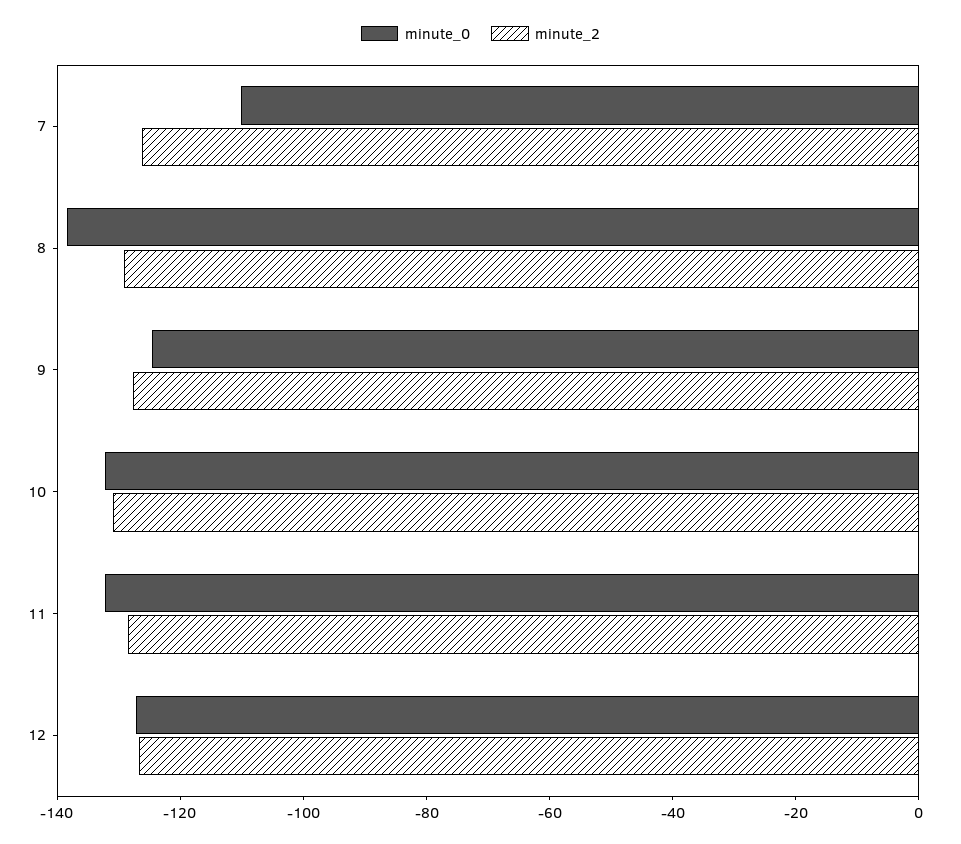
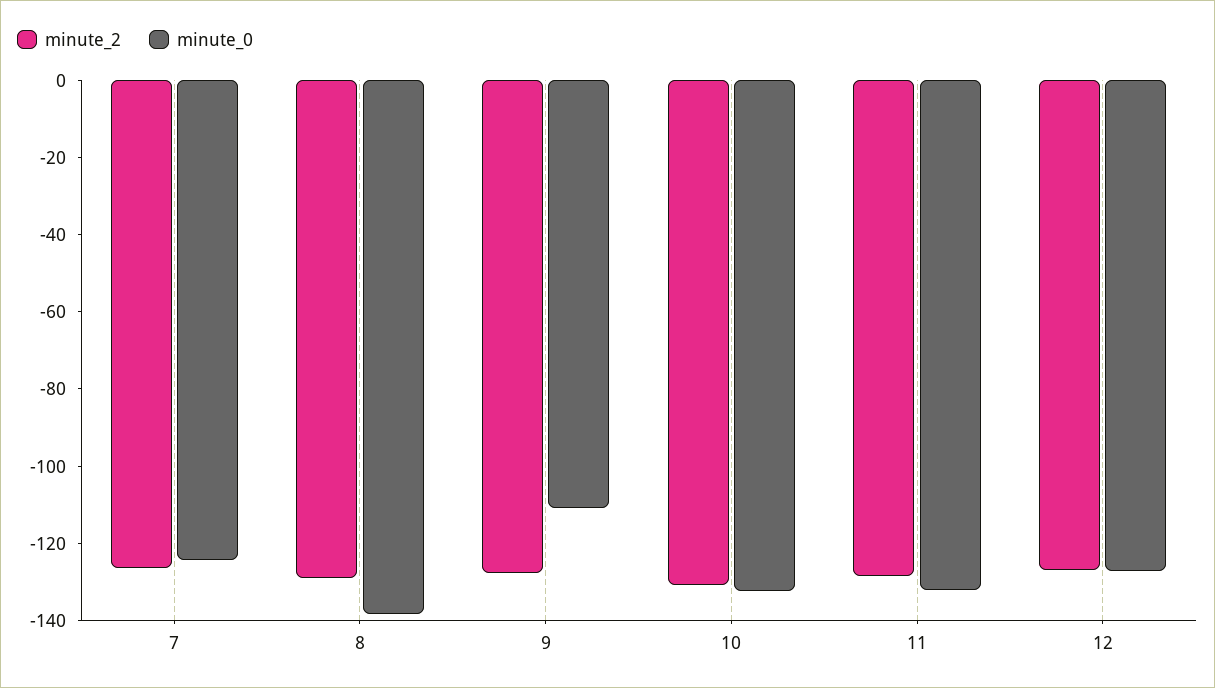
minute_0, 7: -110 -> -125
minute_0, 9: -125 -> -110

